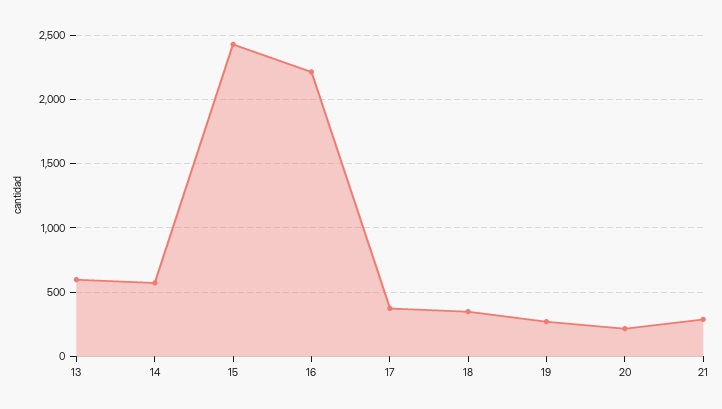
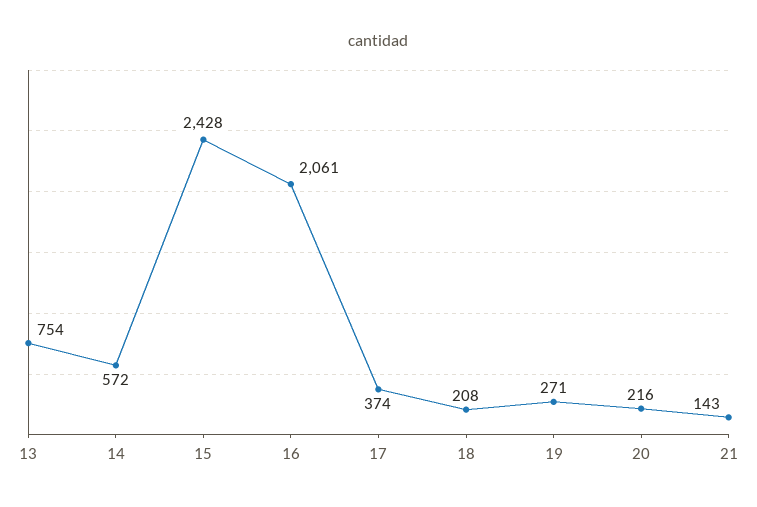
13: 600 -> 754
16: 2200 -> 2061
18: 350 -> 208
21: 300 -> 143

